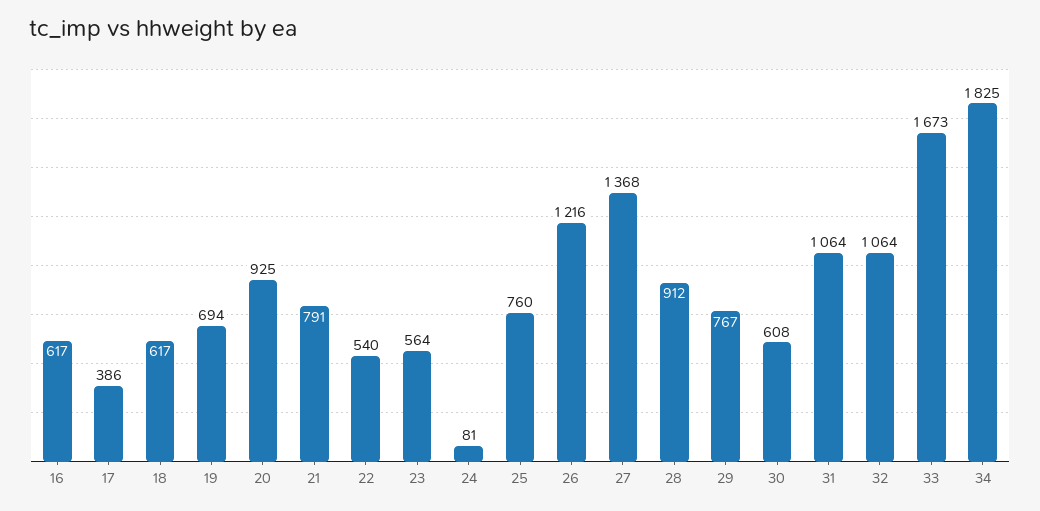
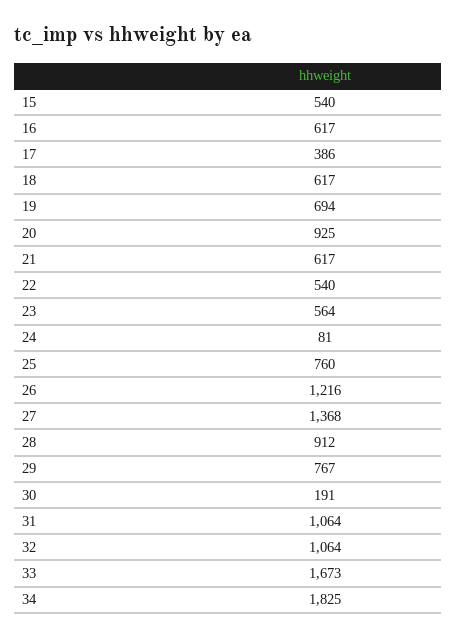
21: 791 -> 617
30: 608 -> 191
15: none -> 540

